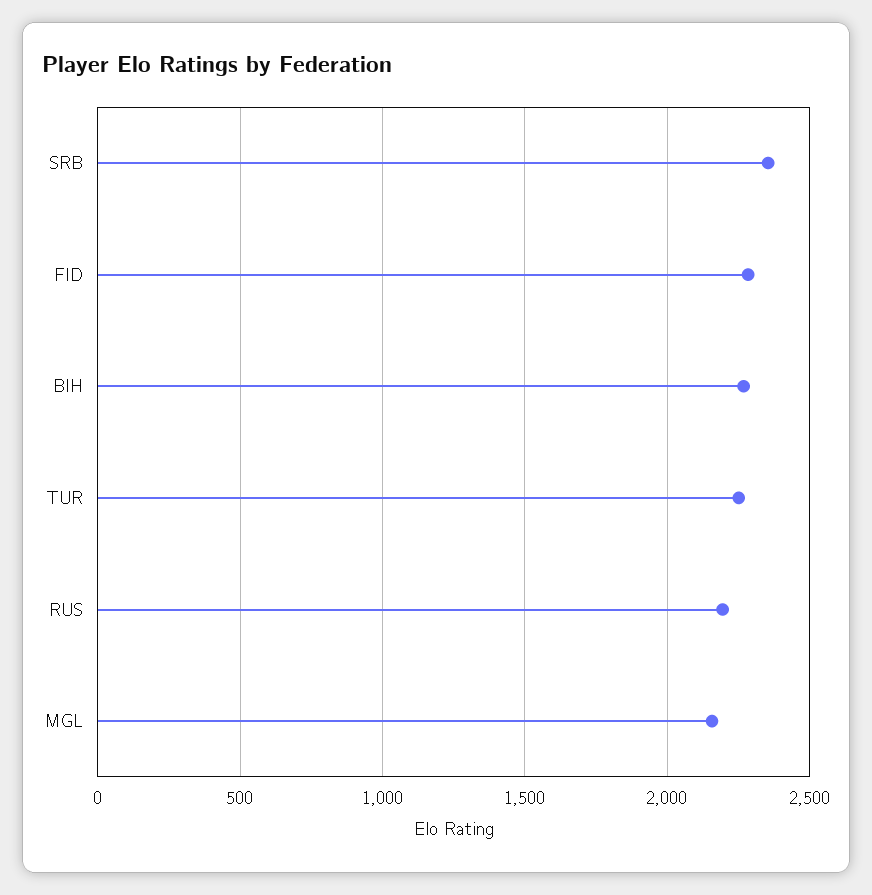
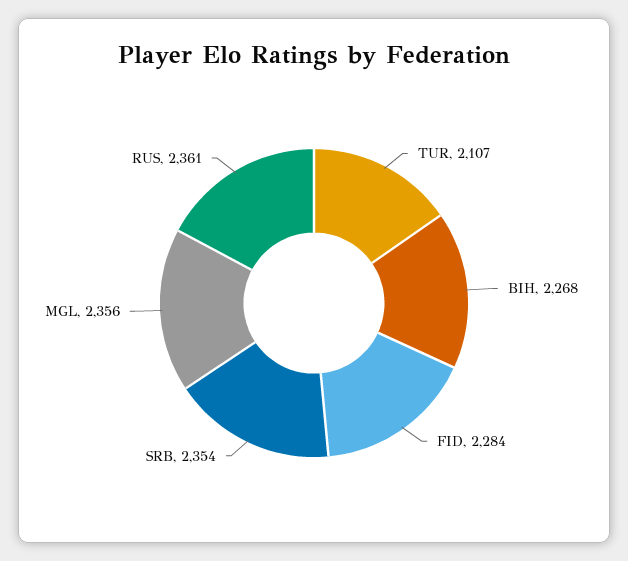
TUR: 2250 -> 2107
RUS: 2200 -> 2361
MGL: 2150 -> 2356

